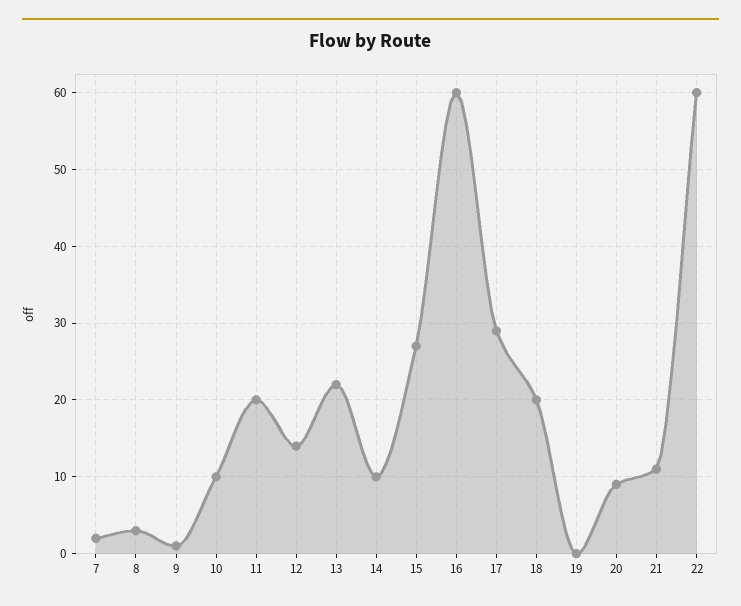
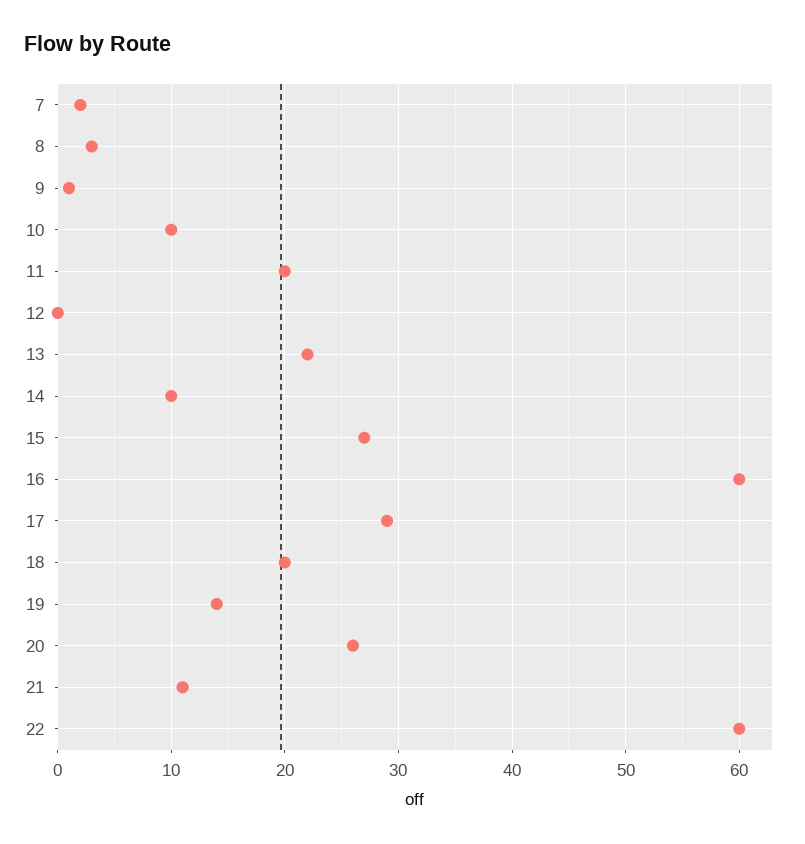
12: 14 -> 0
19: 0 -> 14
20: 9 -> 26

